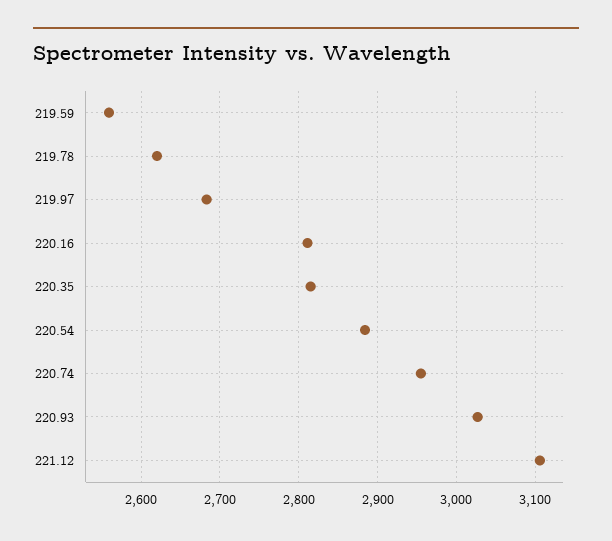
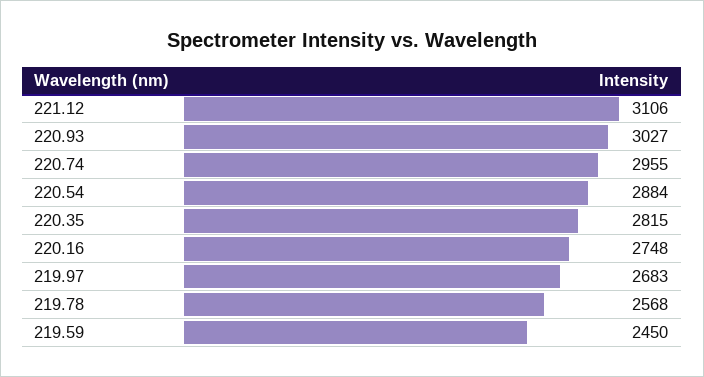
219.59: 2560 -> 2450
219.78: 2620 -> 2568
220.16: 2810 -> 2748

